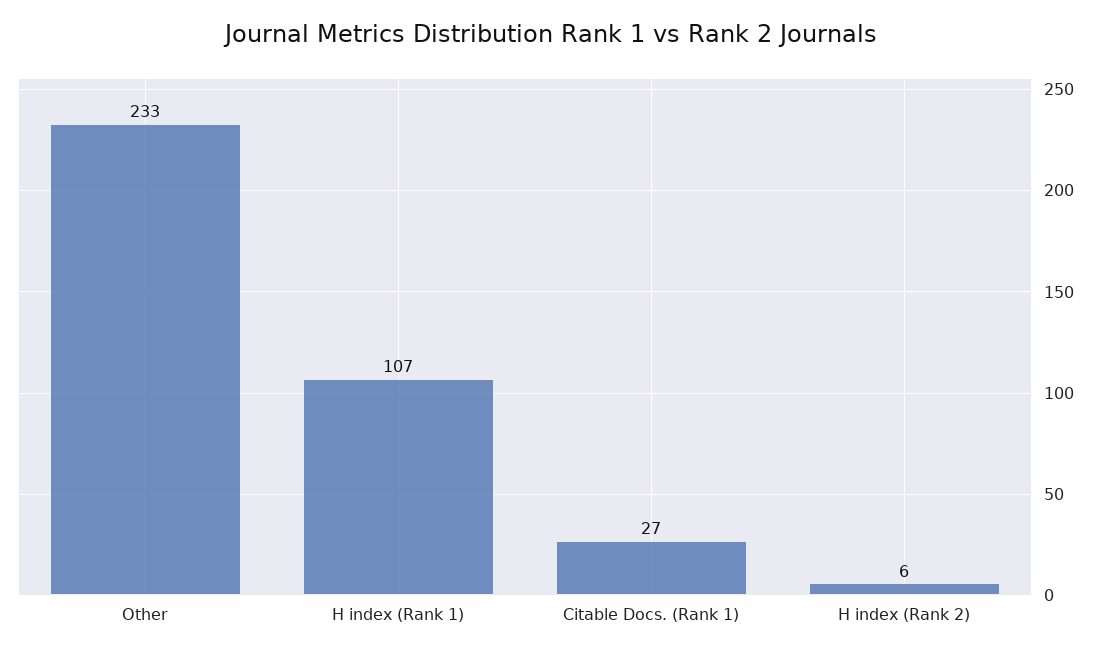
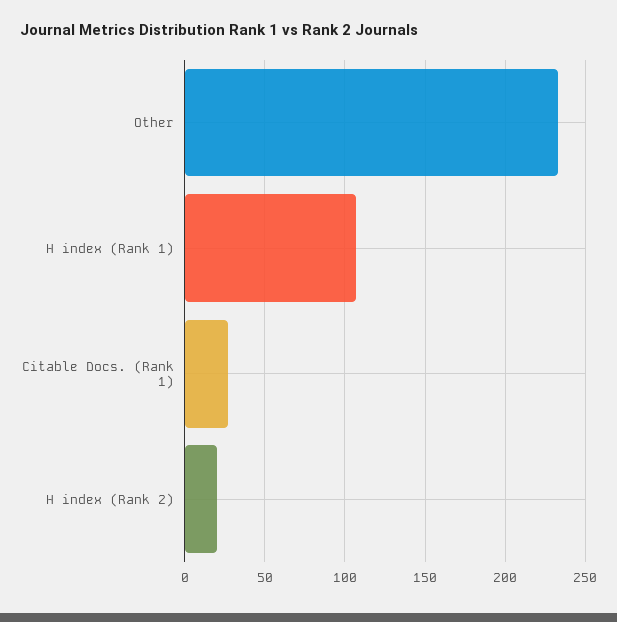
H index (Rank 2): 6 -> 20

